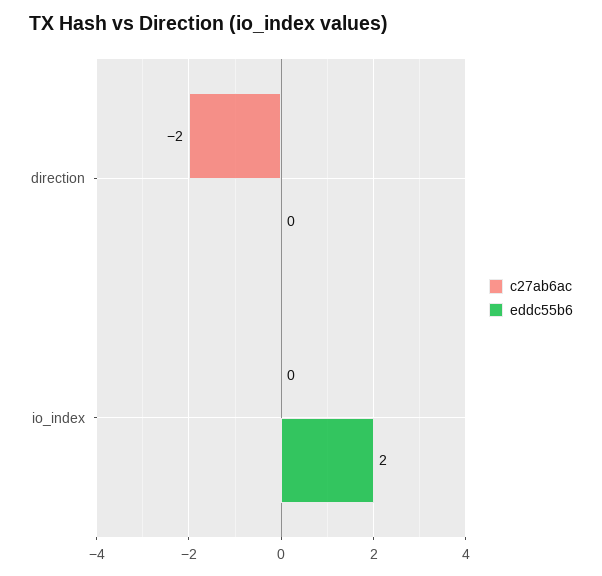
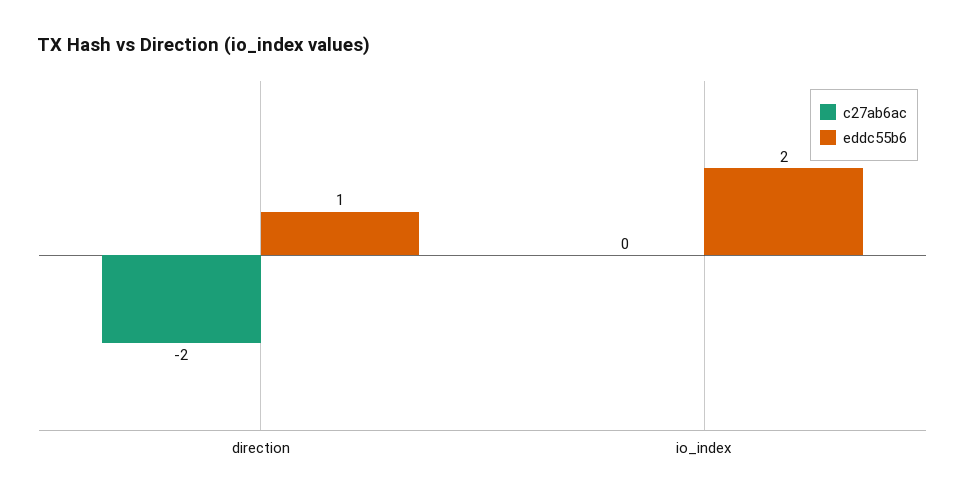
eddc55b6, direction: 0 -> 1

